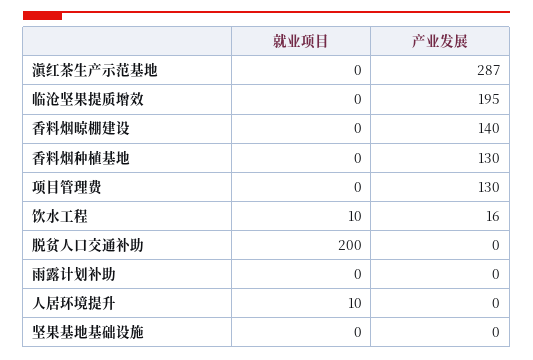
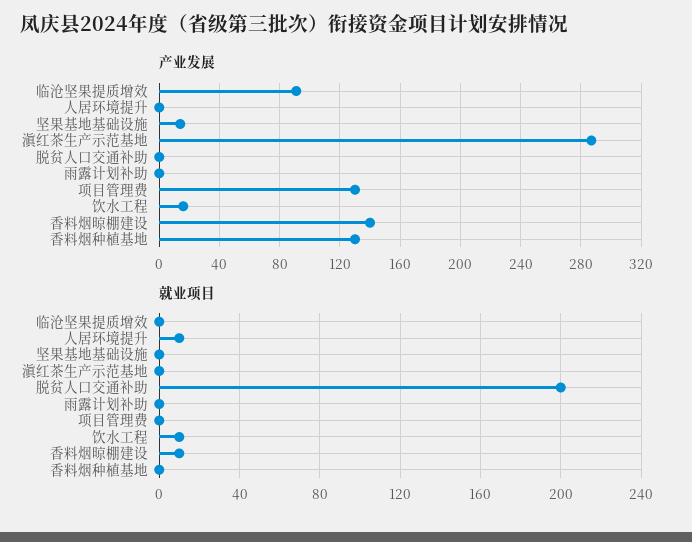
产业发展, 临沧坚果提质增效: 195 -> 90
就业项目, 香料烟晾棚建设: 0 -> 10
产业发展, 坚果基地基础设施: 0 -> 15

